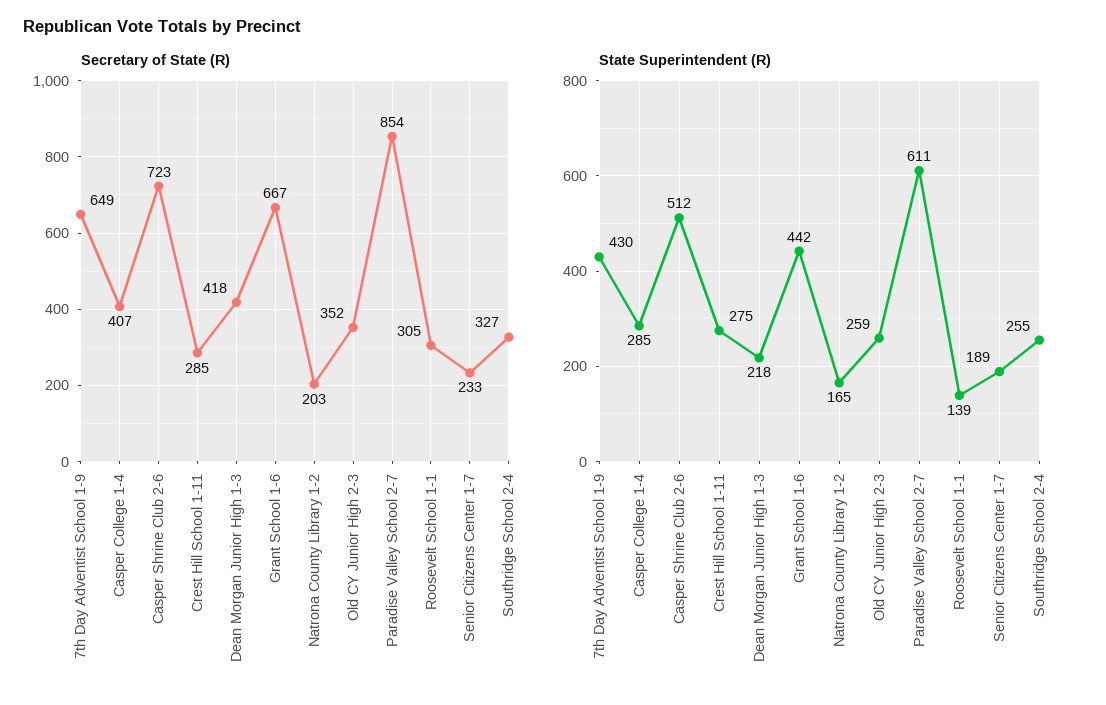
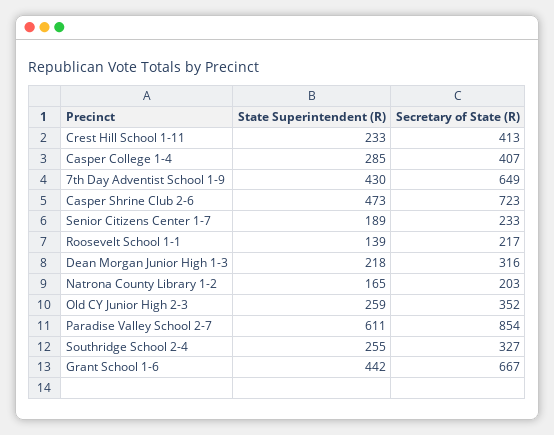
Secretary of State (R), Crest Hill School 1-11: 285 -> 413
Secretary of State (R), Dean Morgan Junior High 1-3: 418 -> 316
Secretary of State (R), Roosevelt School 1-1: 305 -> 217
State Superintendent (R), Casper Shrine Club 2-6: 512 -> 473
State Superintendent (R), Crest Hill School 1-11: 275 -> 233

